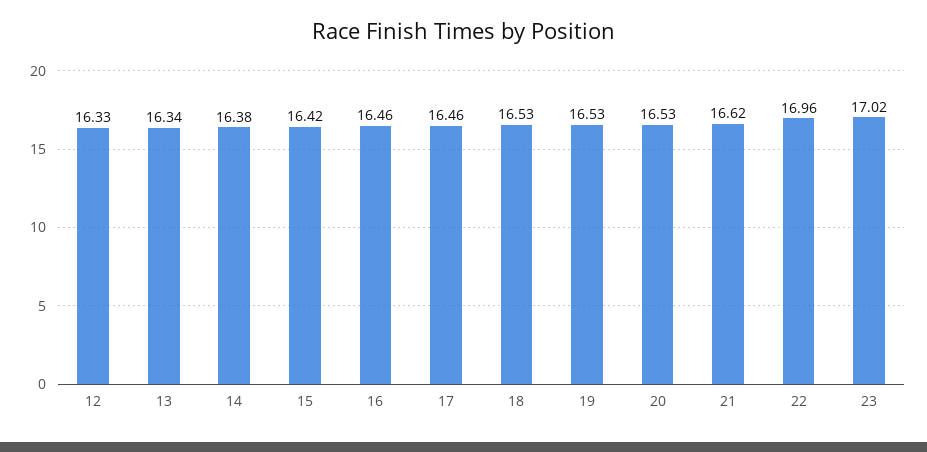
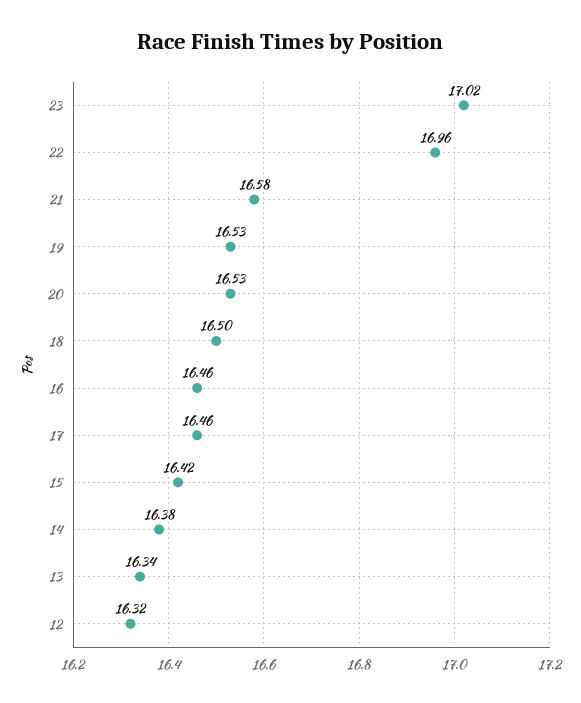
12: 16.33 -> 16.32
18: 16.53 -> 16.5
21: 16.62 -> 16.58

